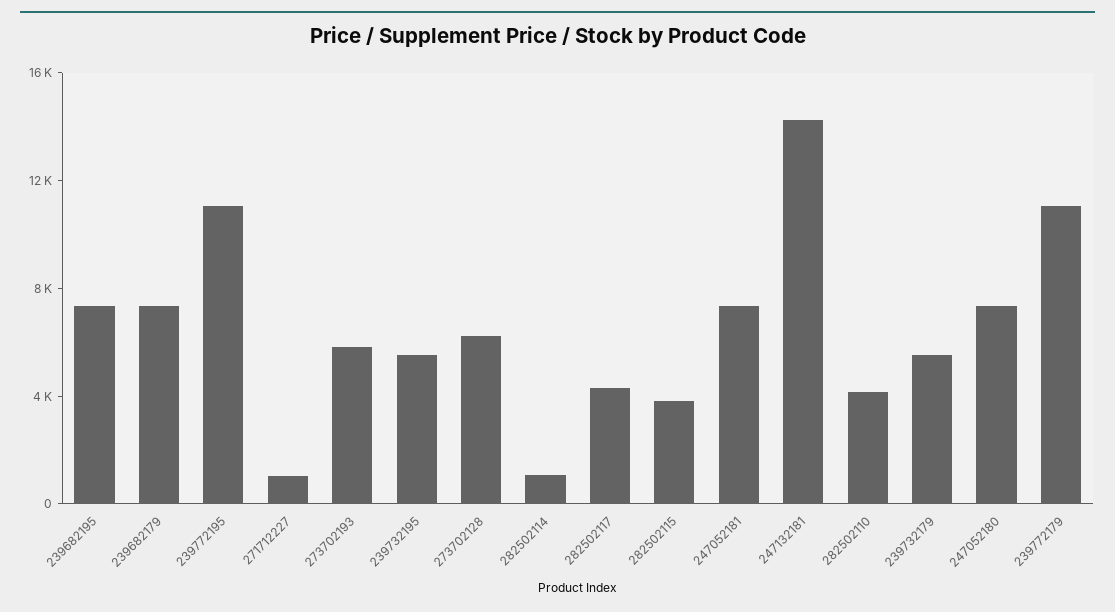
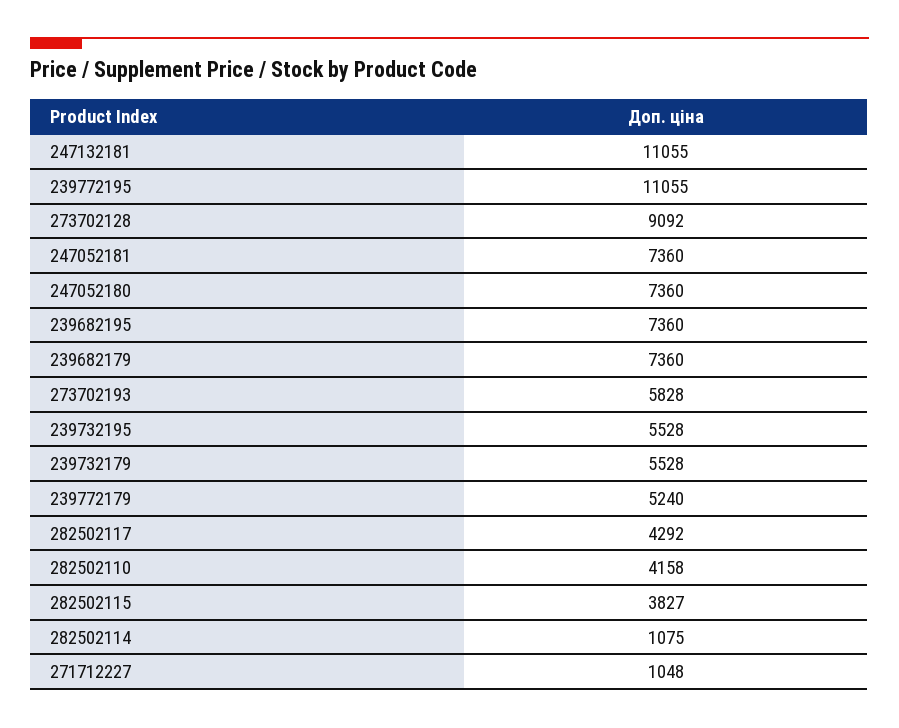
273702128: 6000 -> 9092
247132181: 14000 -> 11055
239772179: 11000 -> 5240

